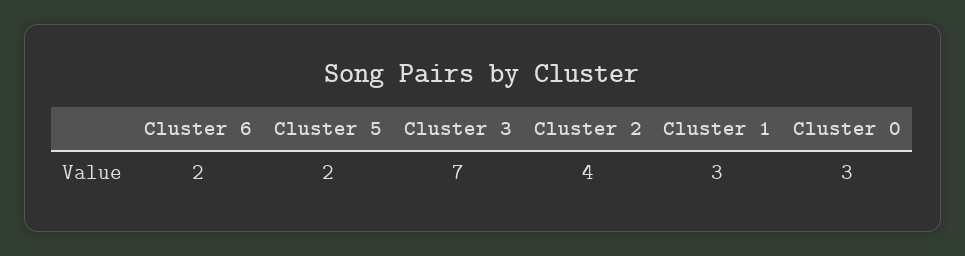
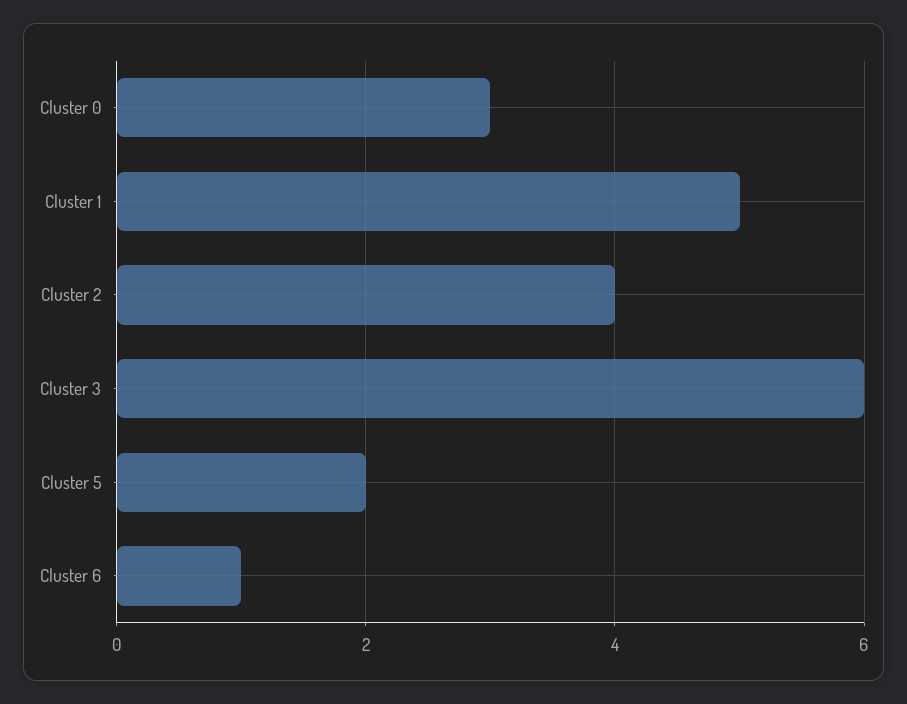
Cluster 6: 2 -> 1
Cluster 3: 7 -> 6
Cluster 1: 3 -> 5

